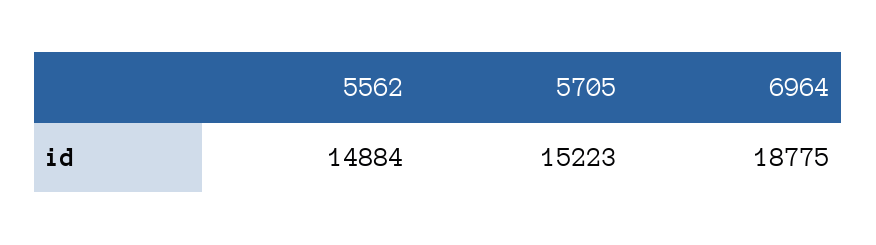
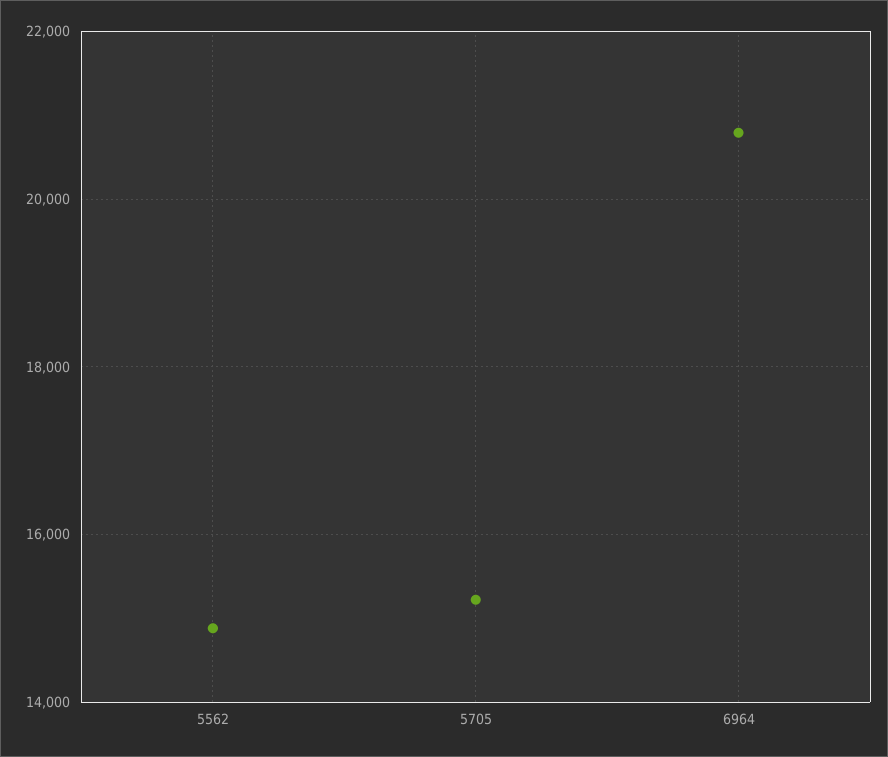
6964: 18775 -> 20800

